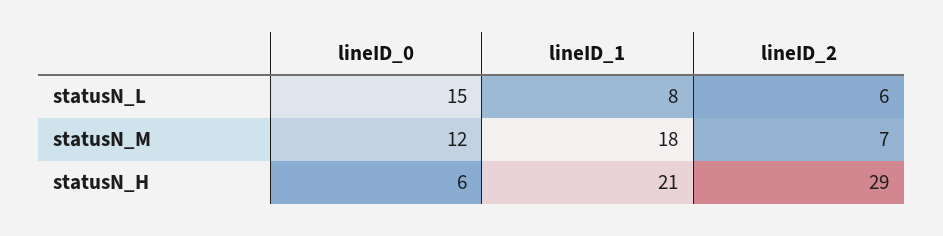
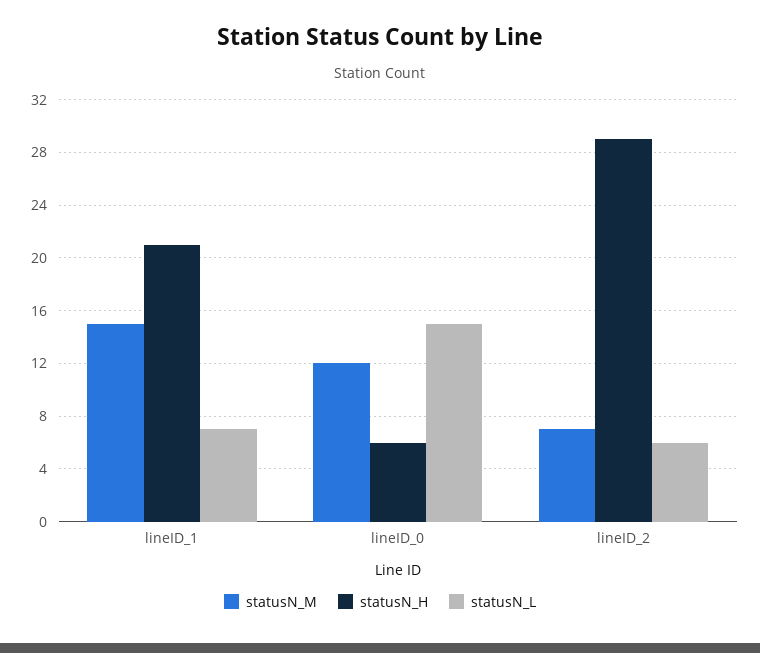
statusN_L, lineID_1: 8 -> 7
statusN_M, lineID_1: 18 -> 15

